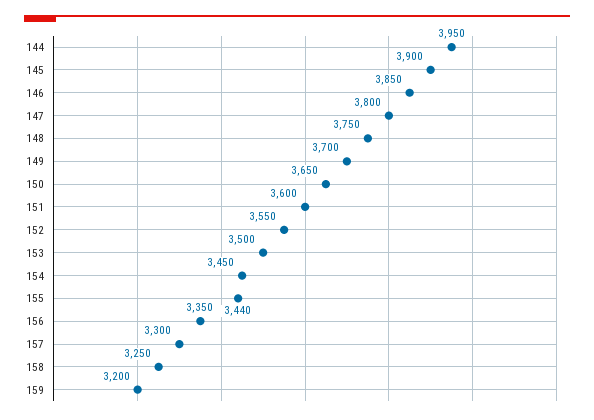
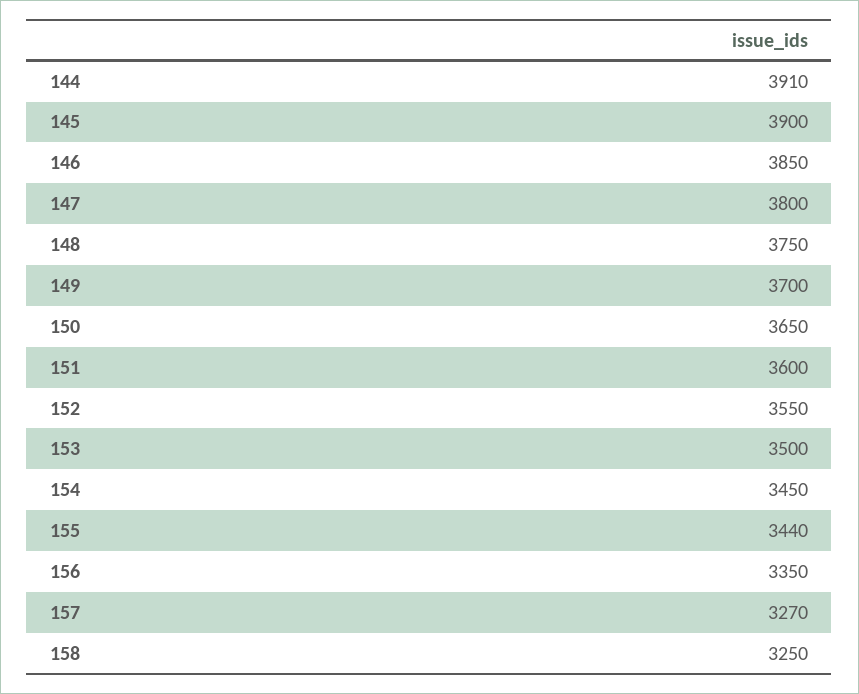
144: 3950 -> 3910
157: 3300 -> 3270
159: 3200 -> none

